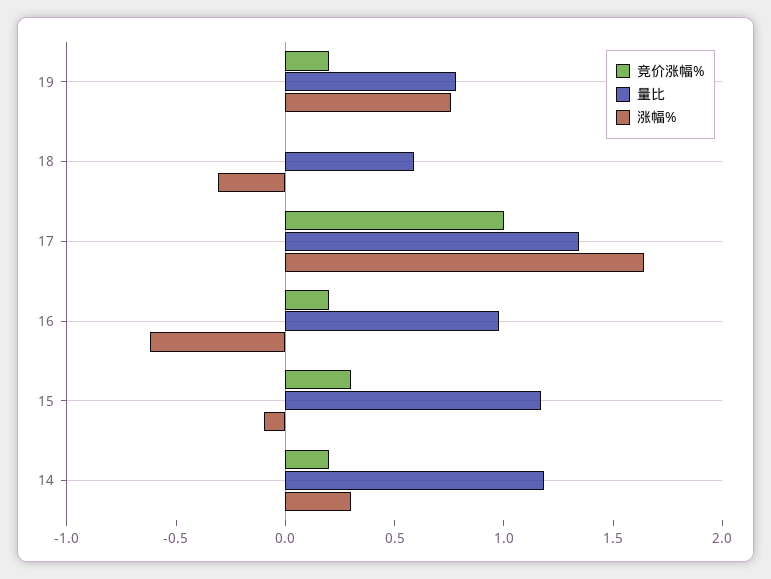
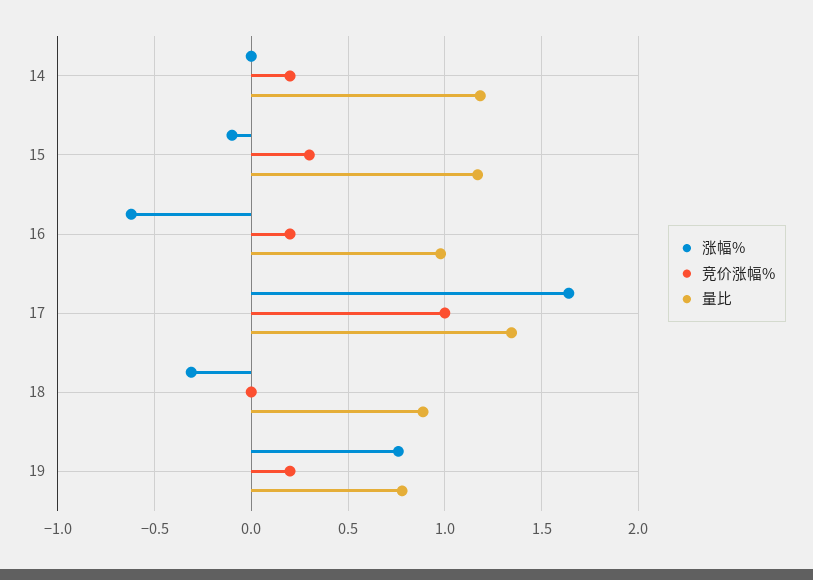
量比, 18: 0.6 -> 0.9
涨幅%, 14: 0.3 -> 0

